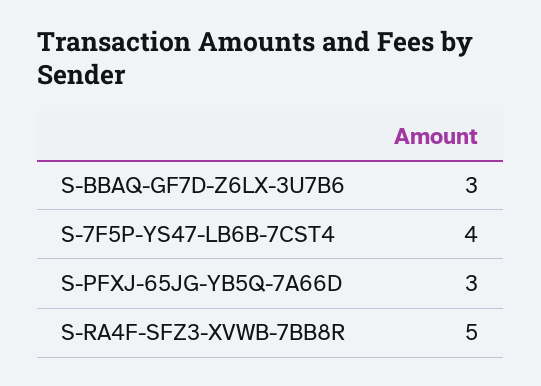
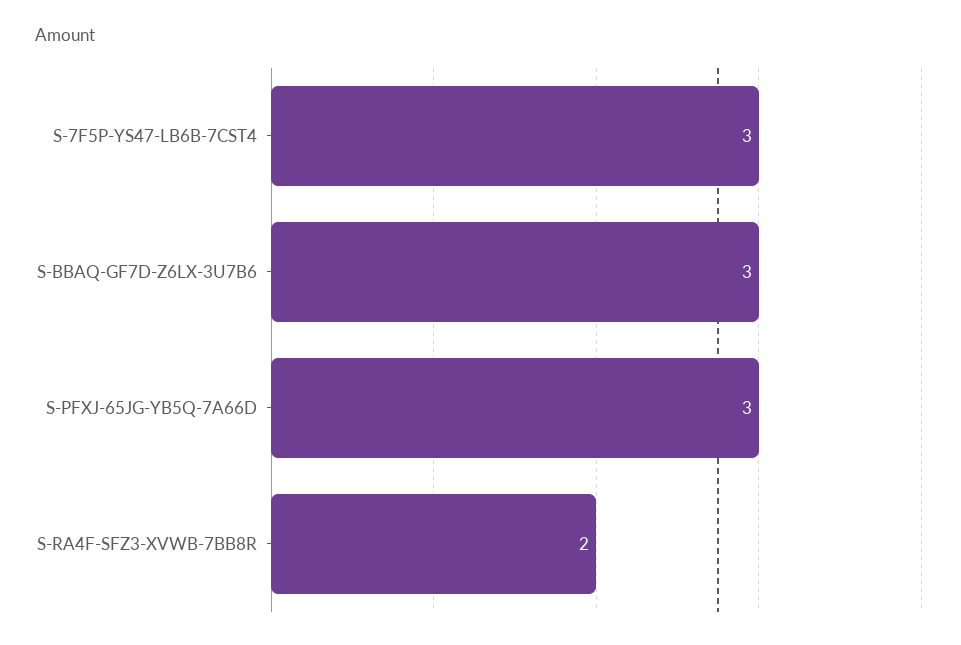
S-7F5P-YS47-LB6B-7CST4: 4 -> 3
S-RA4F-SFZ3-XVWB-7BB8R: 5 -> 2

